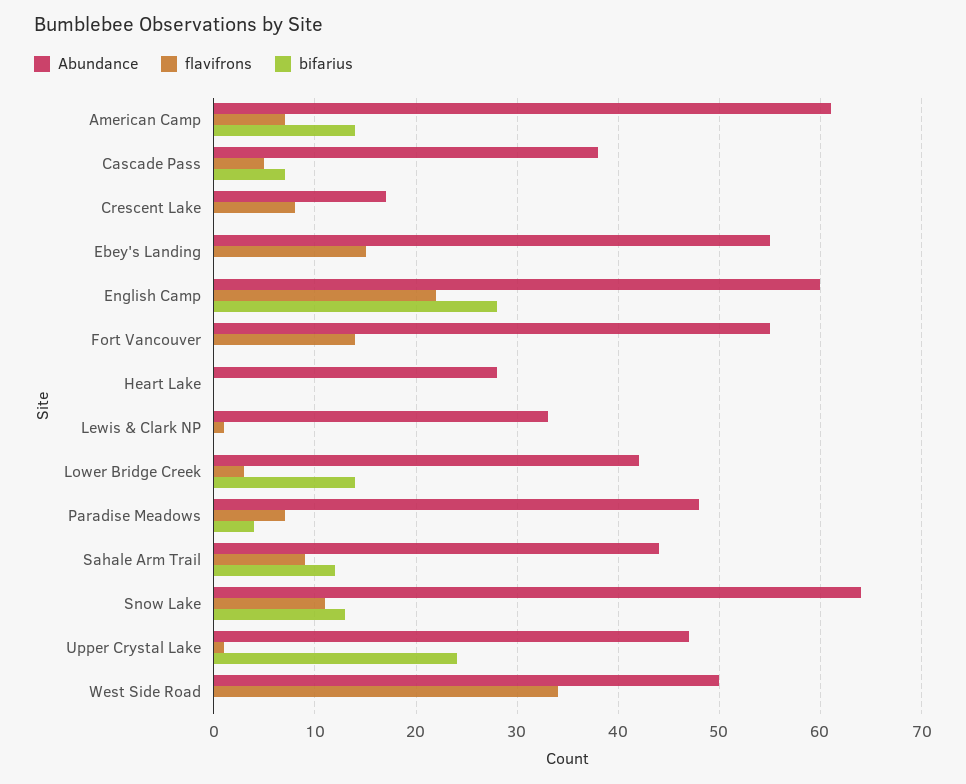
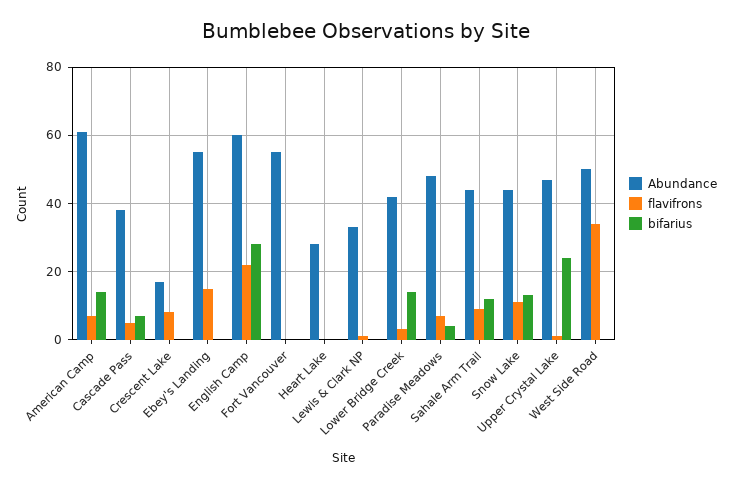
flavifrons, Fort Vancouver: 14 -> 0
Abundance, Snow Lake: 64 -> 45

